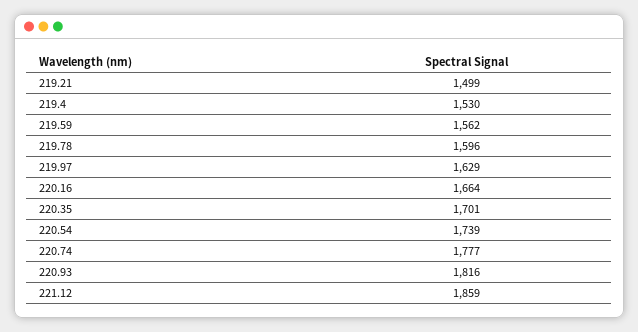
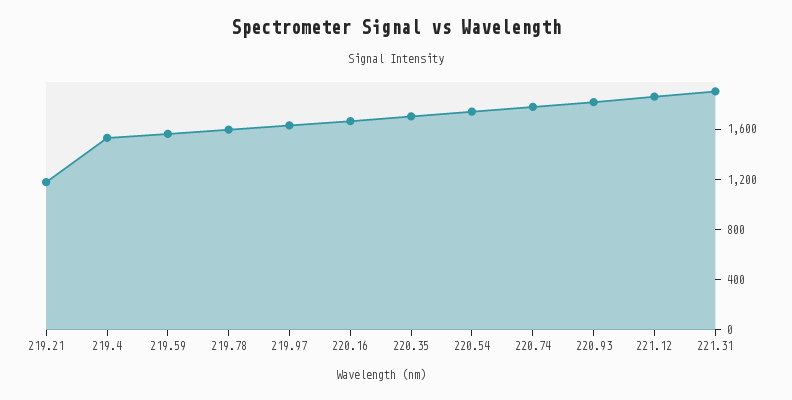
219.21: 1499 -> 1200
221.31: none -> 1900

